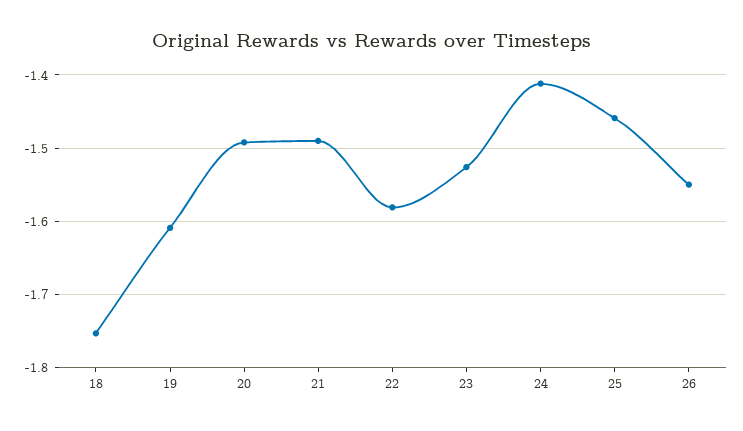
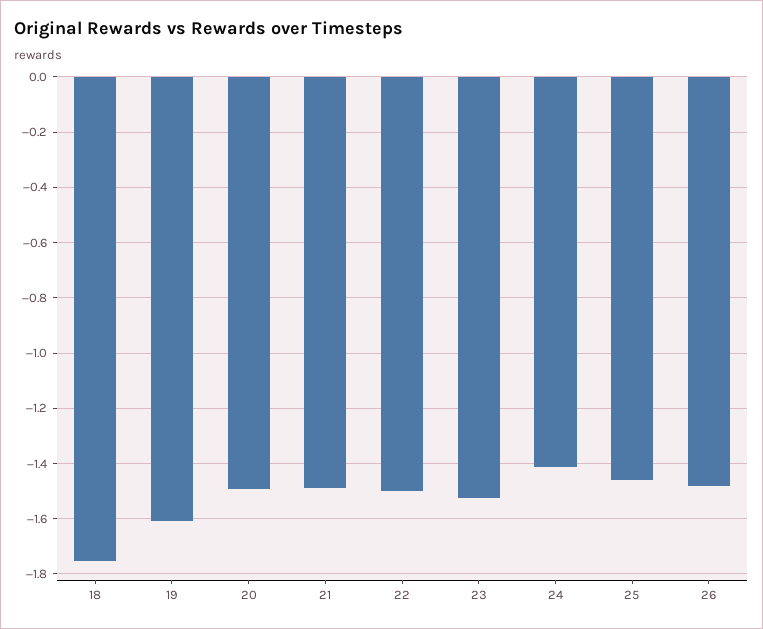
22: -1.58 -> -1.5
26: -1.55 -> -1.475

